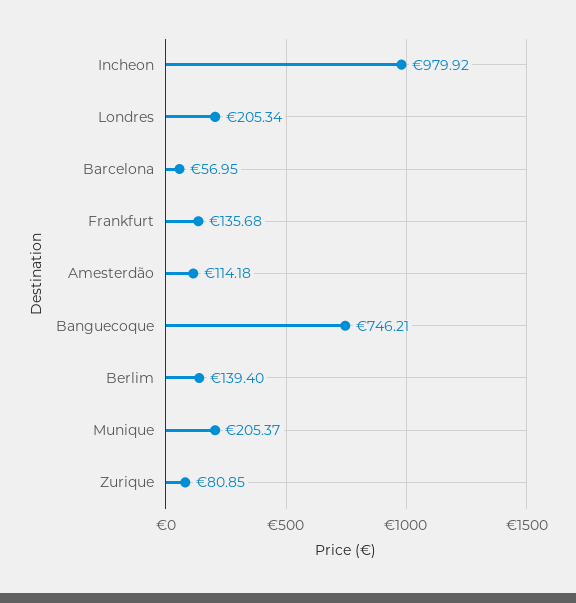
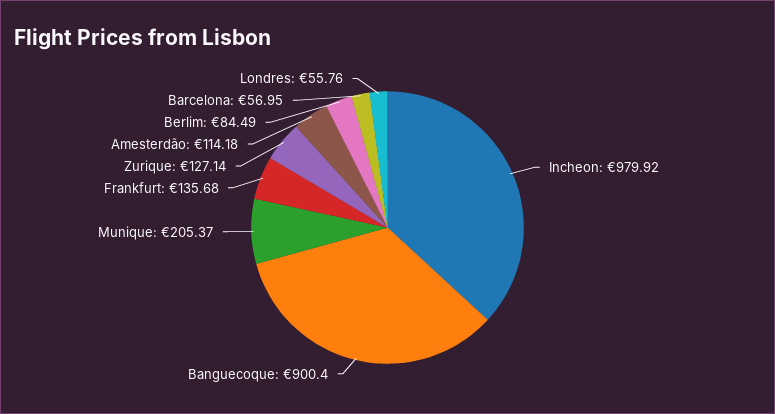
Londres: 205.34 -> 55.76
Banguecoque: 746.21 -> 900.4
Berlim: 139.4 -> 84.49
Zurique: 80.85 -> 127.14

